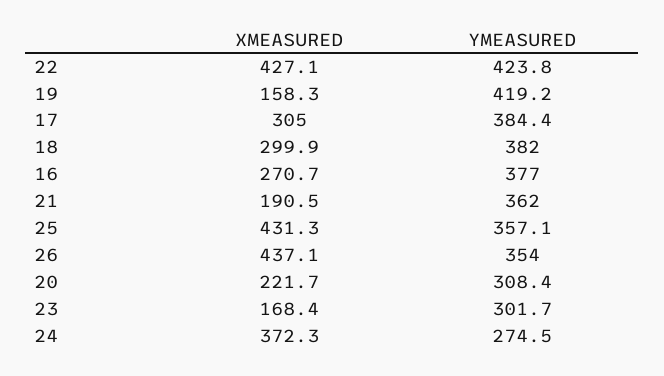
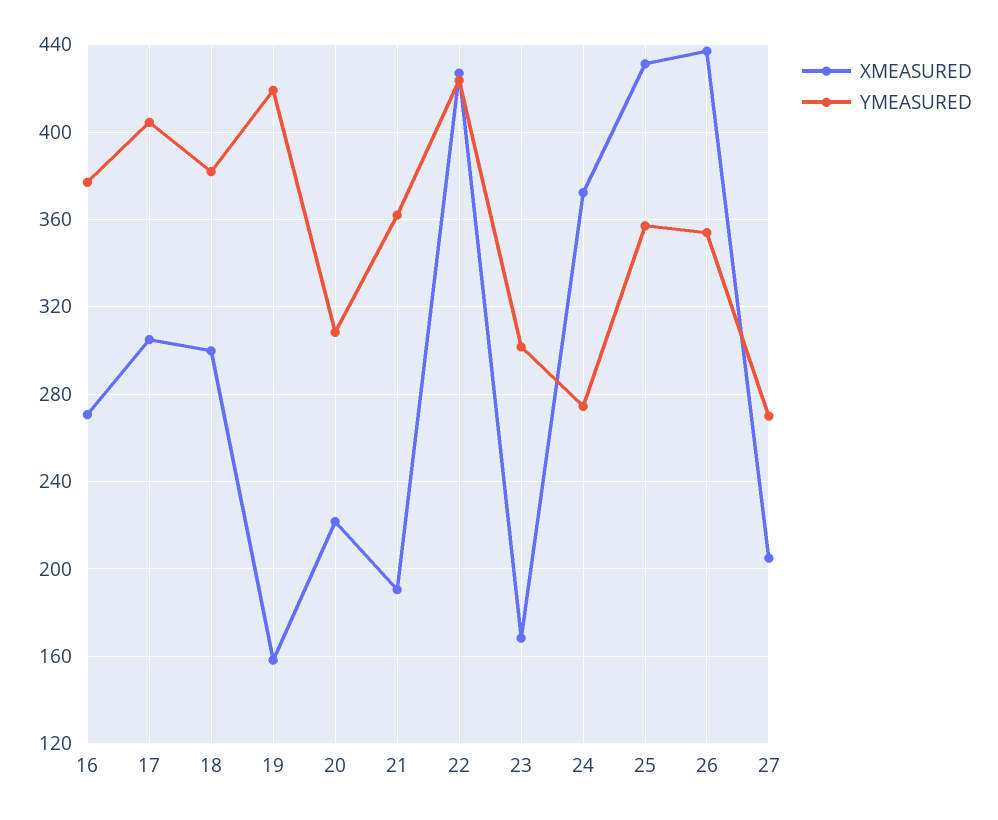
YMEASURED, 17: 384.4 -> 405
XMEASURED, 27: none -> 205
YMEASURED, 27: none -> 270

